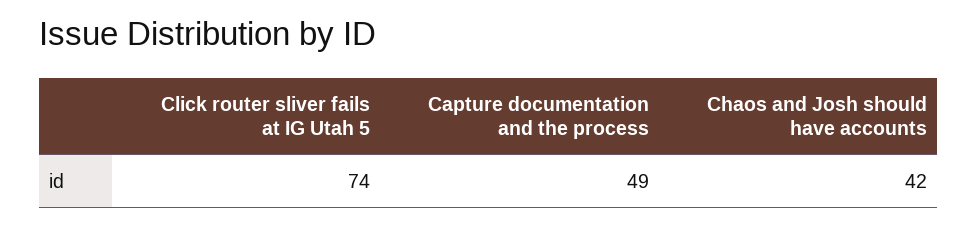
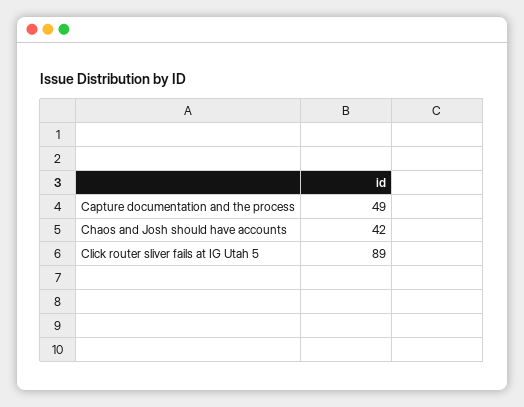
Click router sliver fails at IG Utah 5: 74 -> 89

